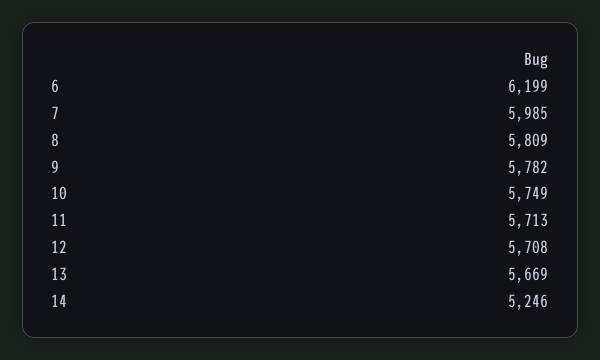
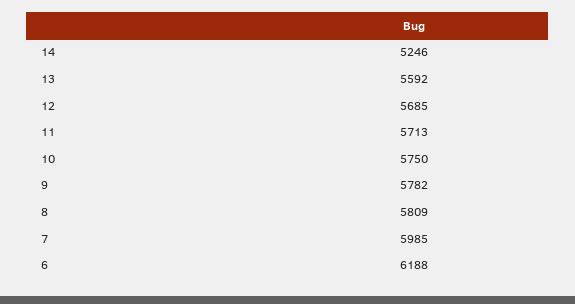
6: 6199 -> 6188
10: 5749 -> 5750
12: 5708 -> 5685
13: 5669 -> 5592

